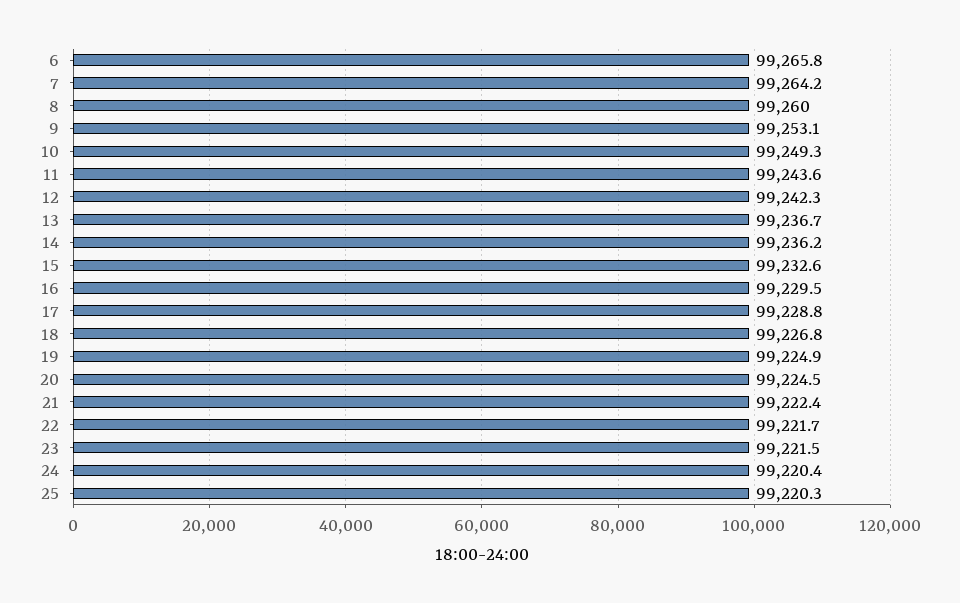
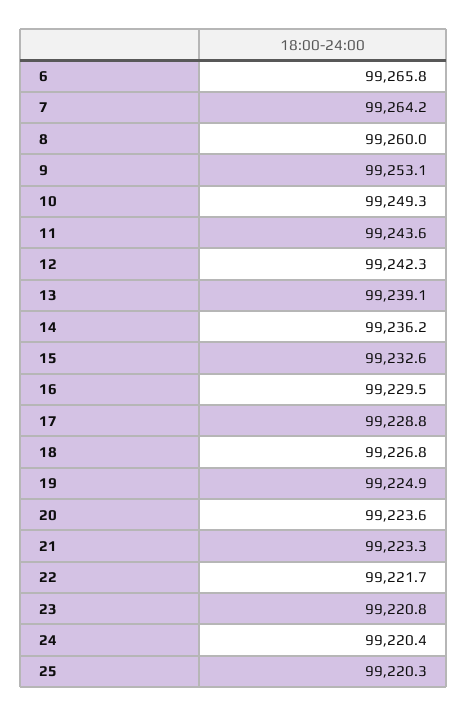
13: 99236.7 -> 99239.1
20: 99224.5 -> 99223.6
21: 99222.4 -> 99223.3
23: 99221.5 -> 99220.8

